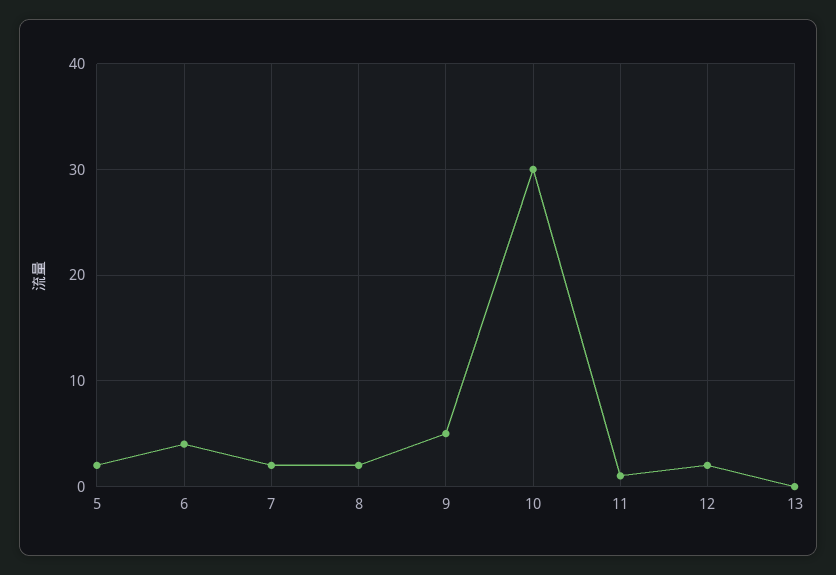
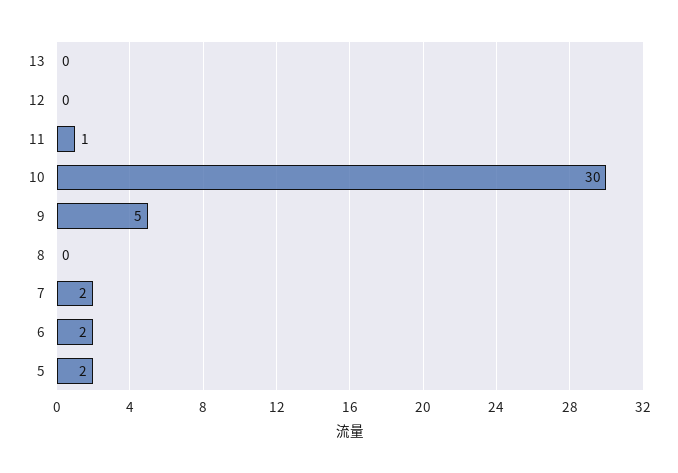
6: 4 -> 2
8: 2 -> 0
12: 2 -> 0

